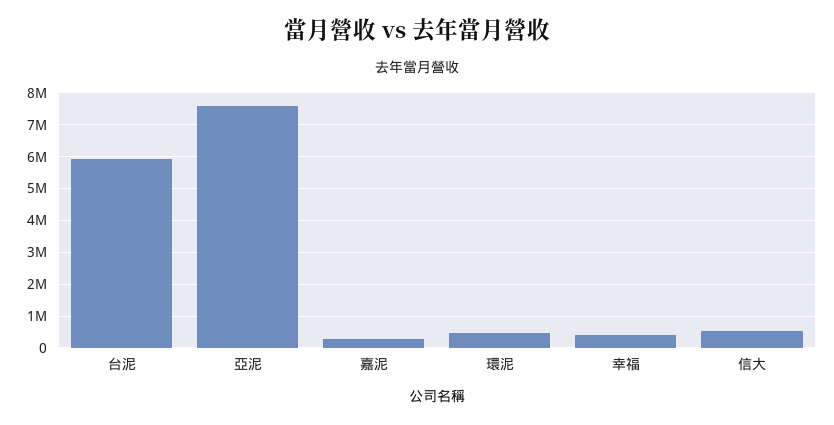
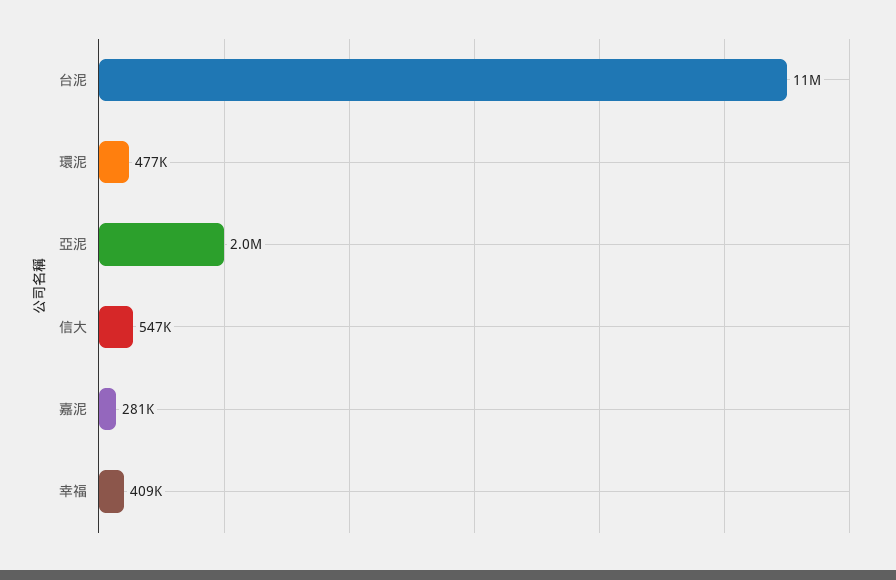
台泥: 6000000 -> 11000000
亞泥: 7600000 -> 2000000

